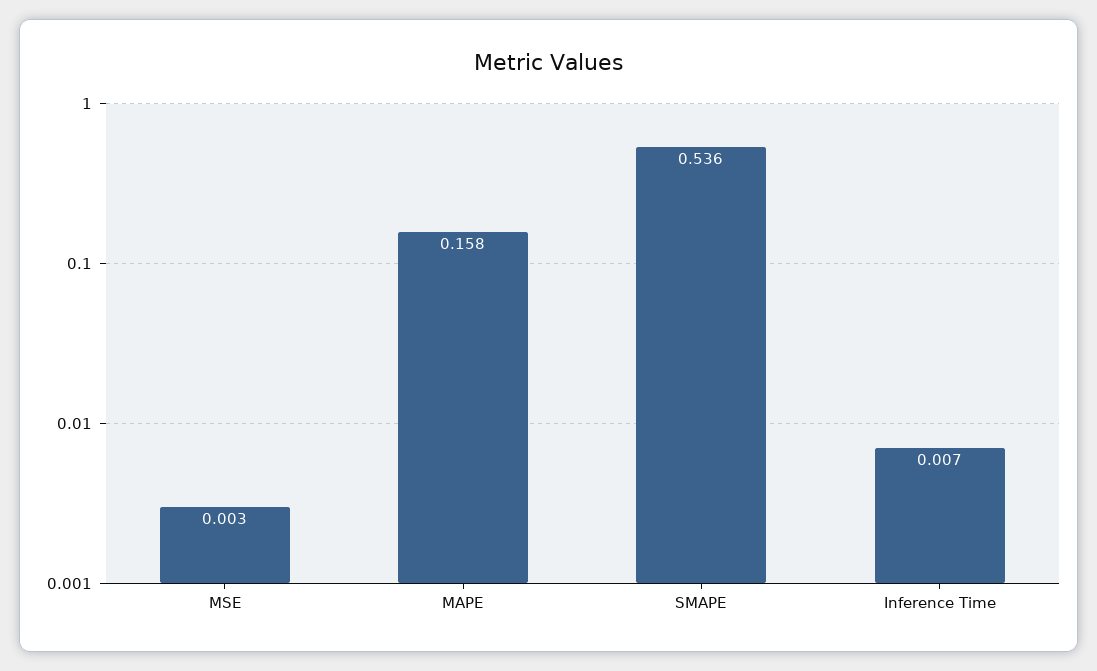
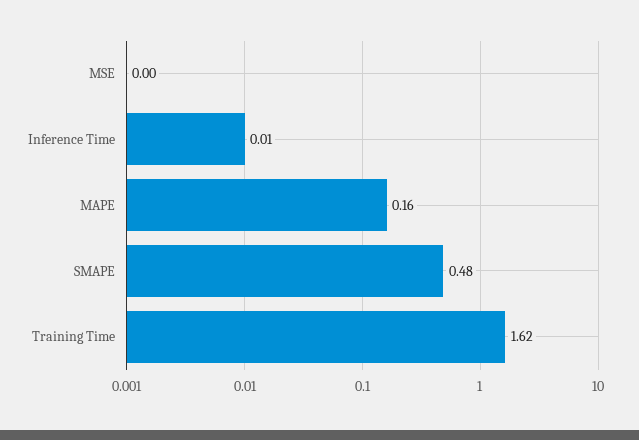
SMAPE: 0.536 -> 0.48
Training Time: none -> 1.62

